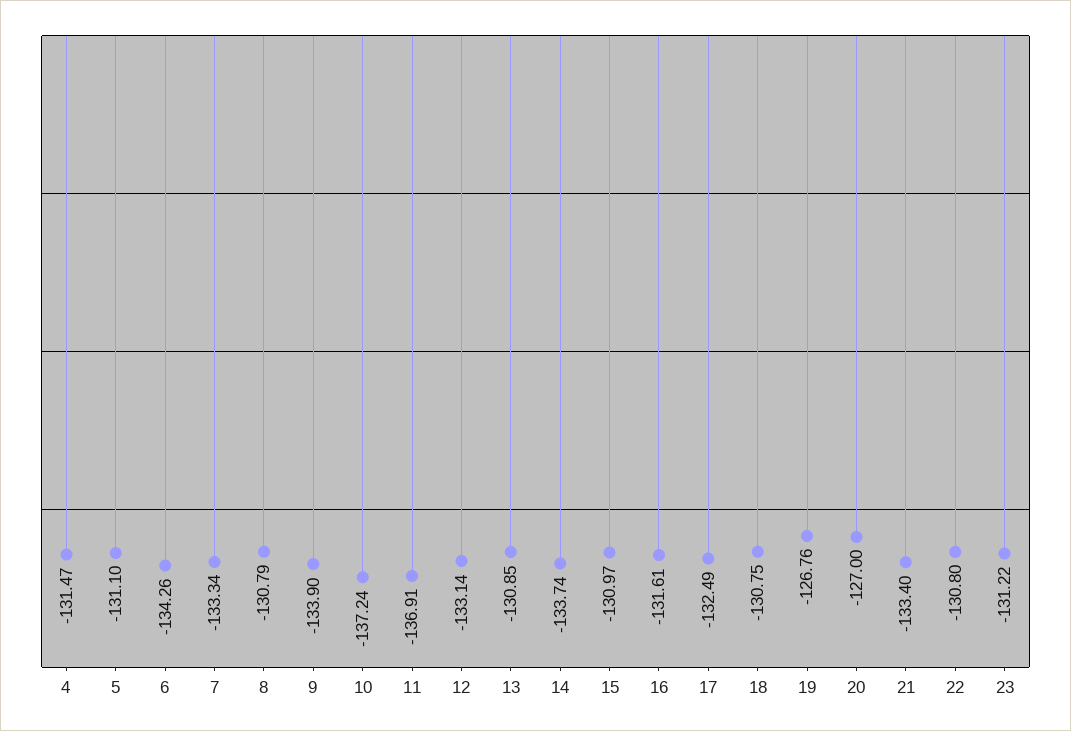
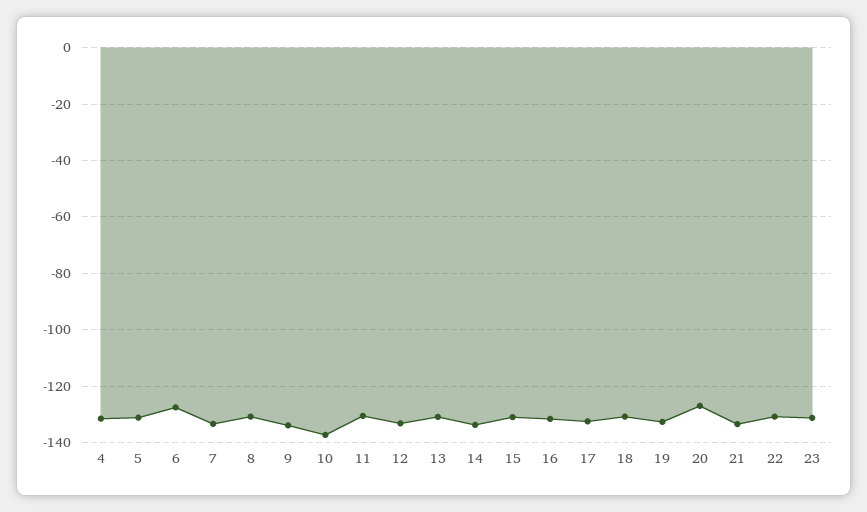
6: -134.26 -> -127.5
11: -136.91 -> -130
19: -126.76 -> -132.5

